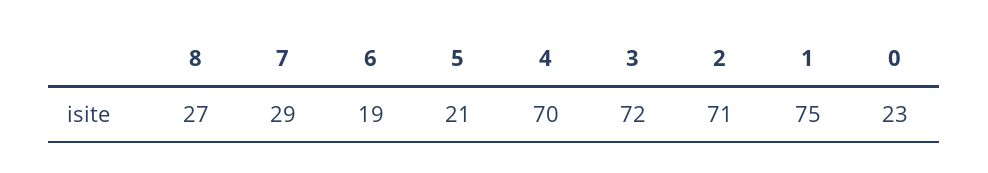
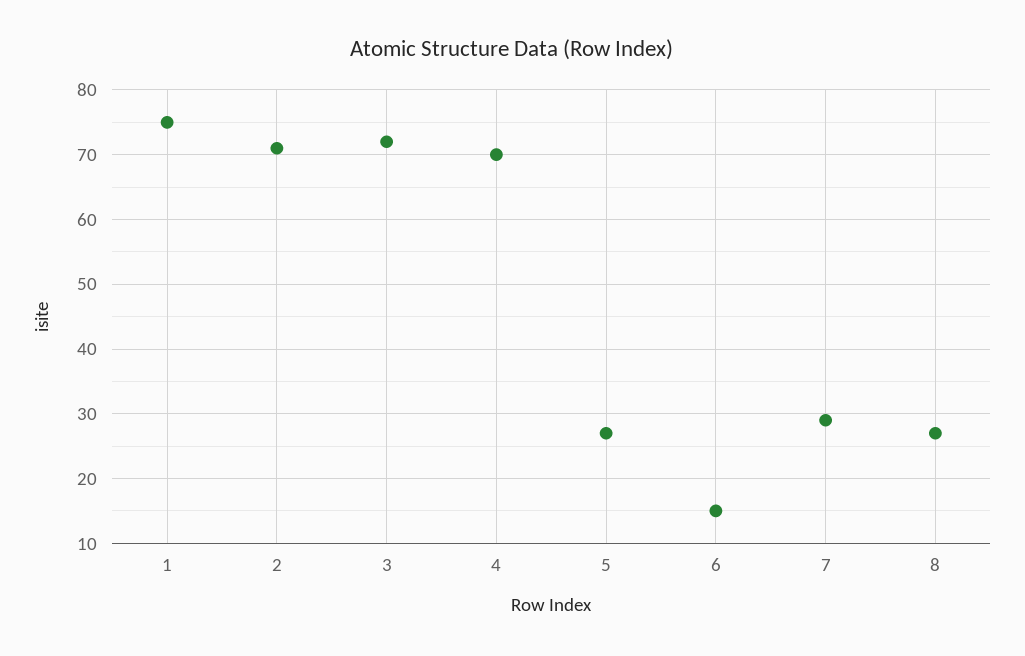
6: 19 -> 15
5: 21 -> 27
0: 23 -> none

